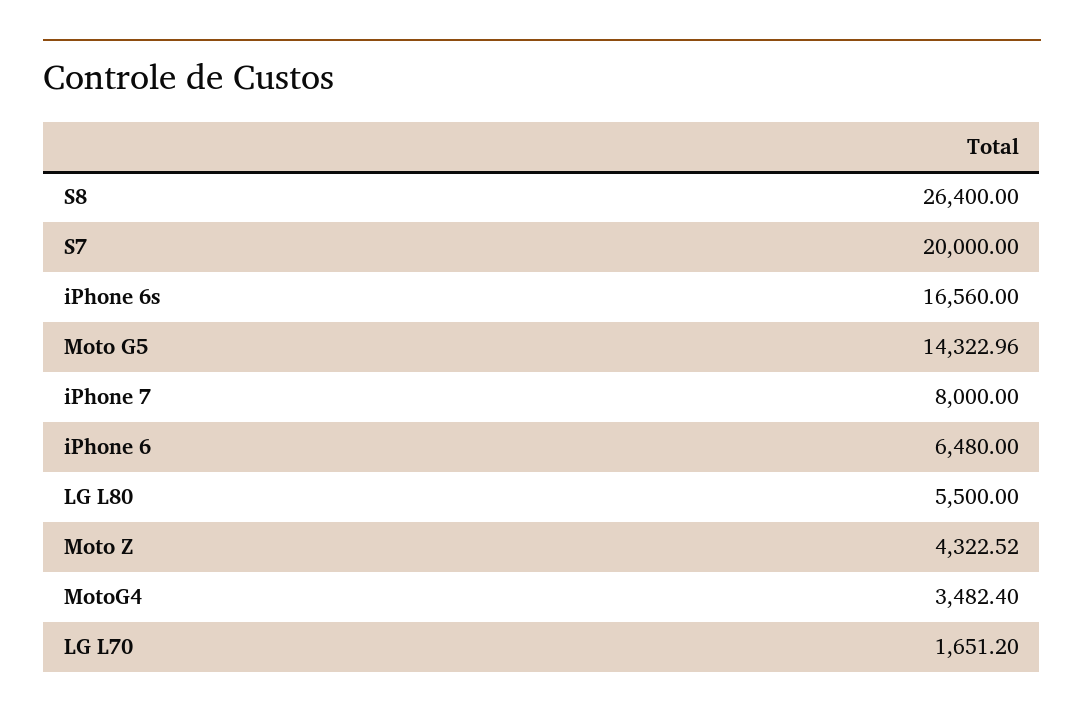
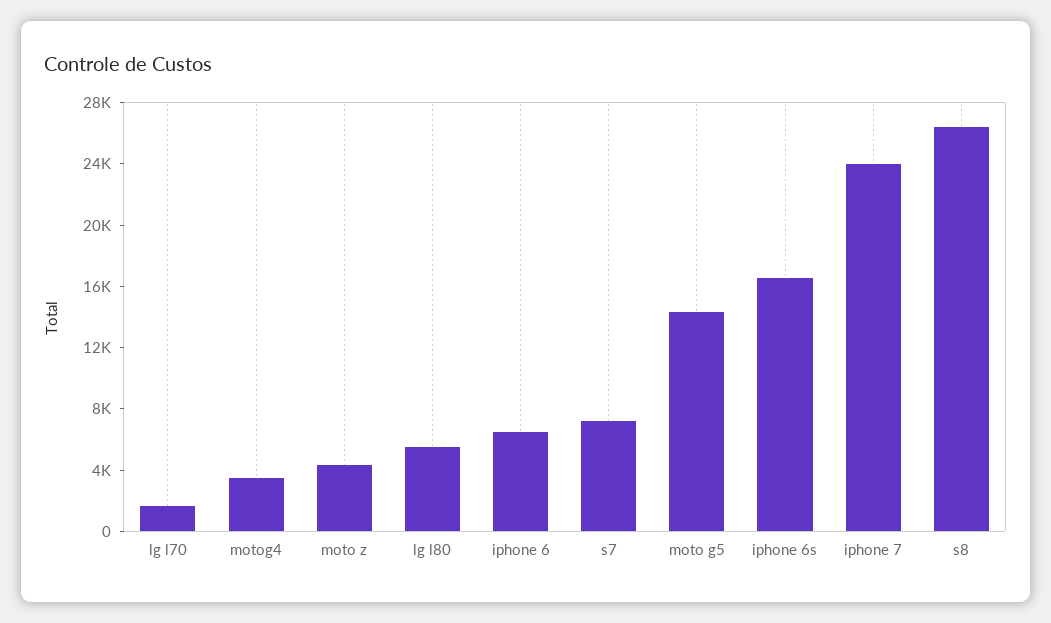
S7: 20000 -> 7000
iPhone 7: 8000 -> 24000

